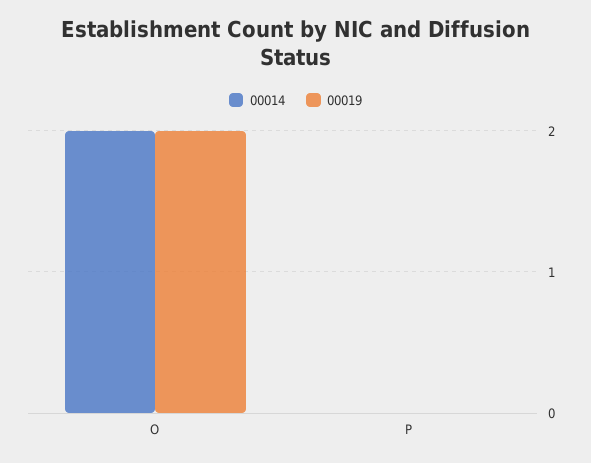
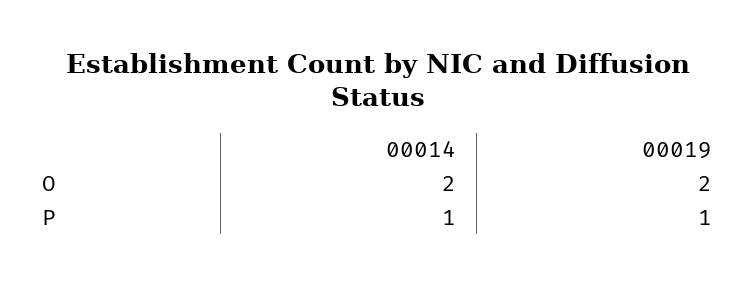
00014, P: 0 -> 1
00019, P: 0 -> 1

